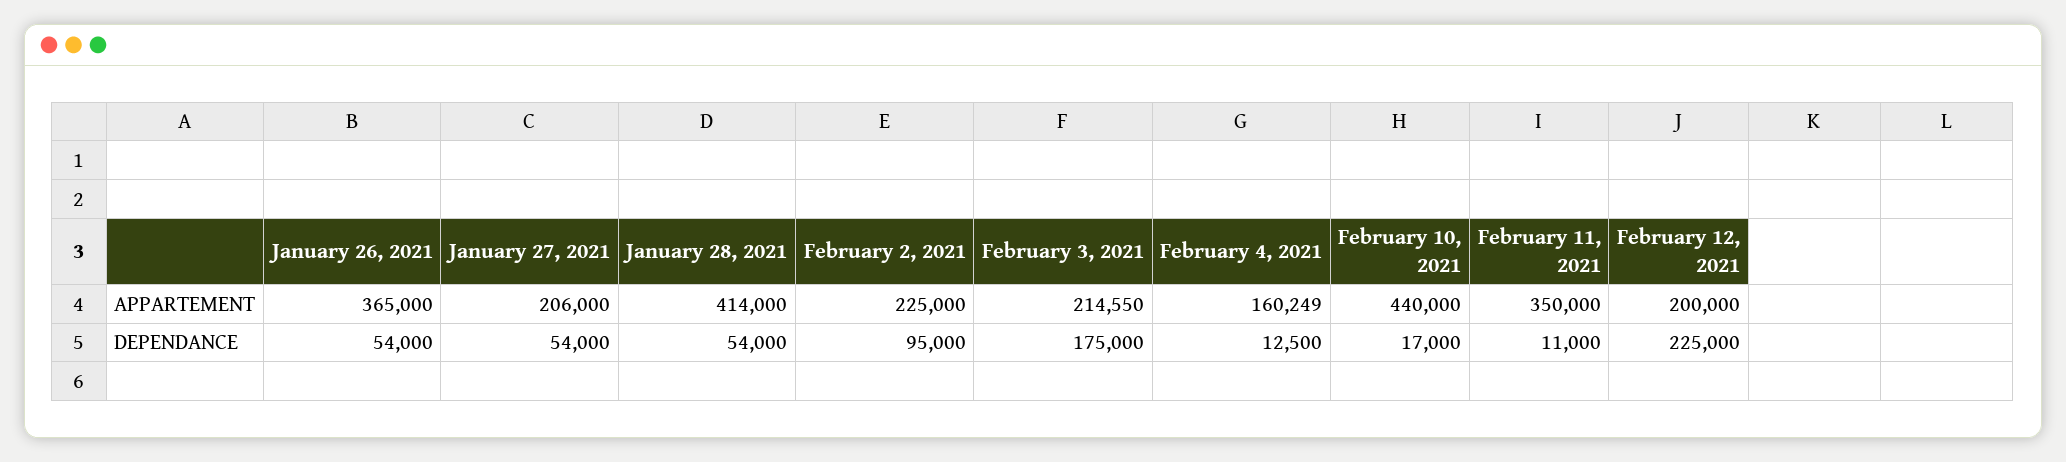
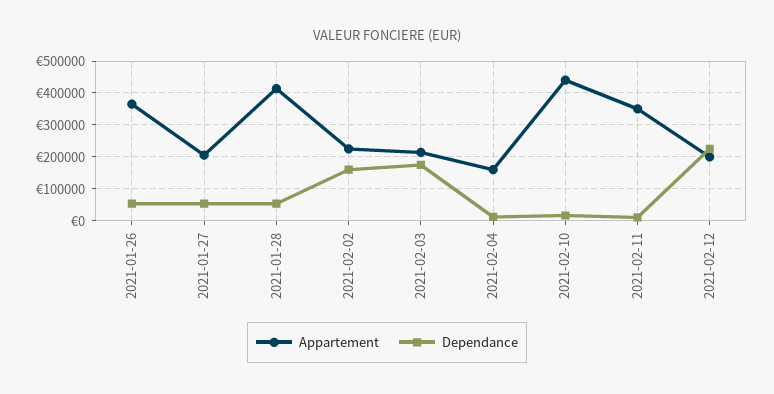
DEPENDANCE, February 2, 2021: 95000 -> 160000

